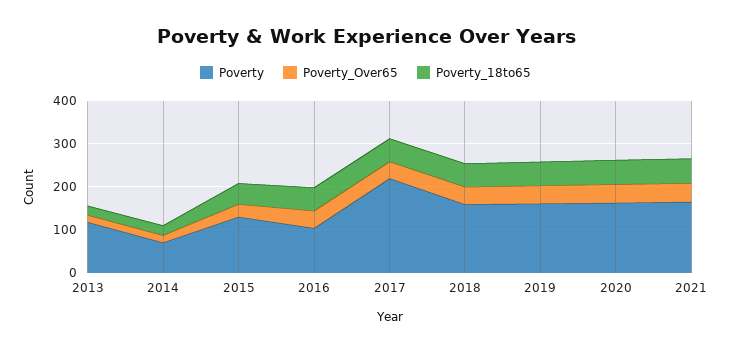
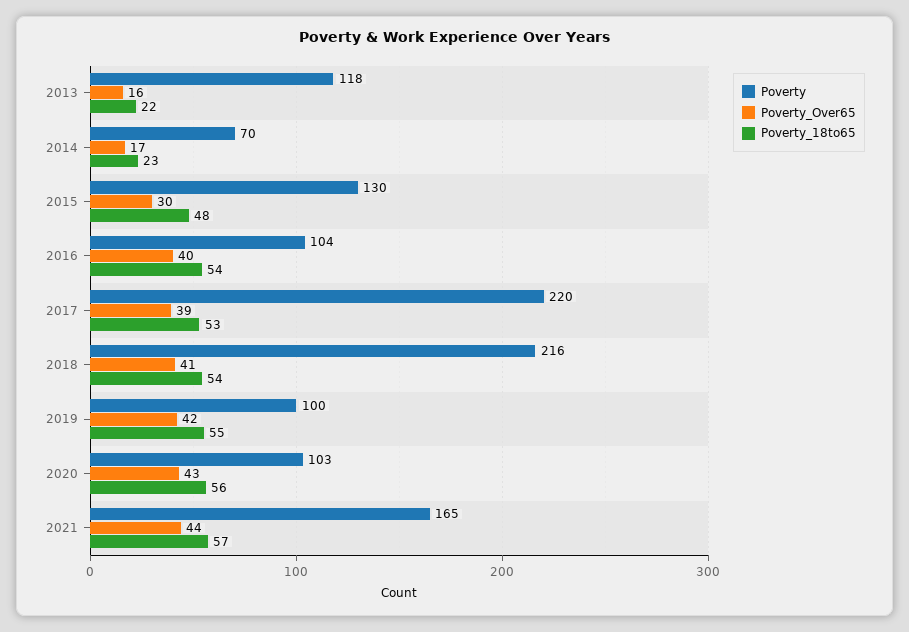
Poverty, 2018: 160 -> 216
Poverty, 2019: 160 -> 100
Poverty, 2020: 160 -> 103

